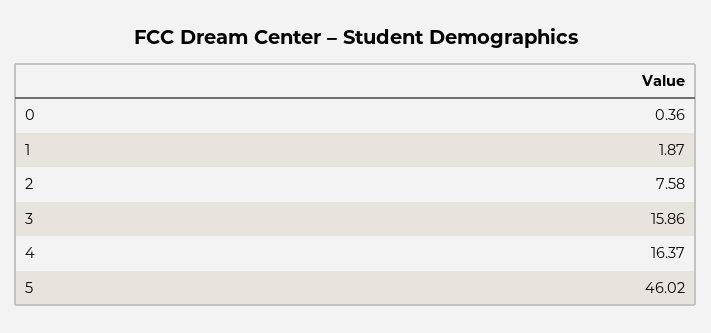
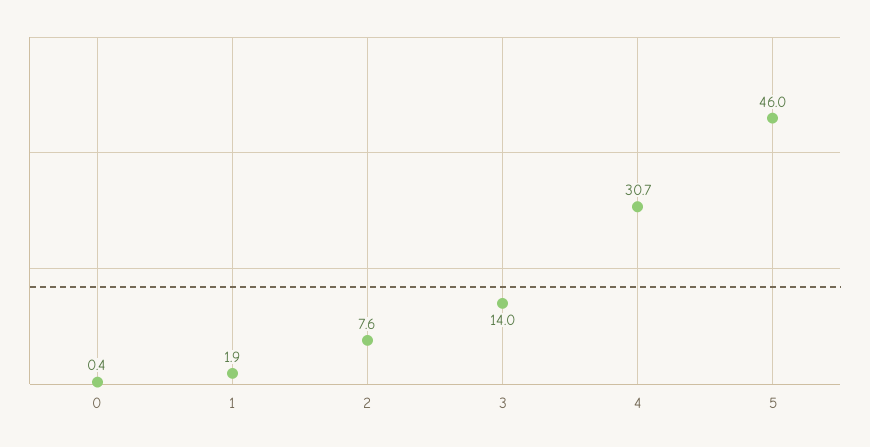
3: 15.86 -> 14
4: 16.37 -> 30.7

